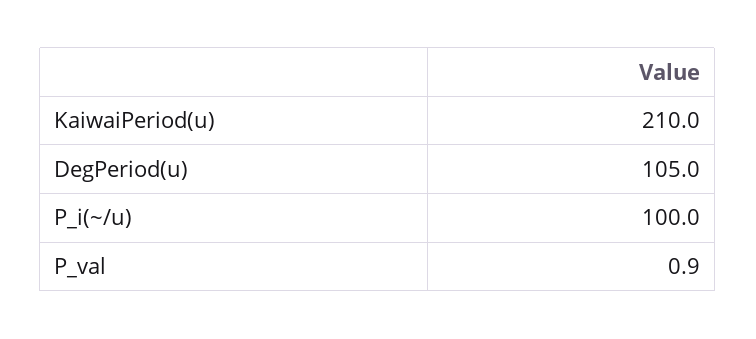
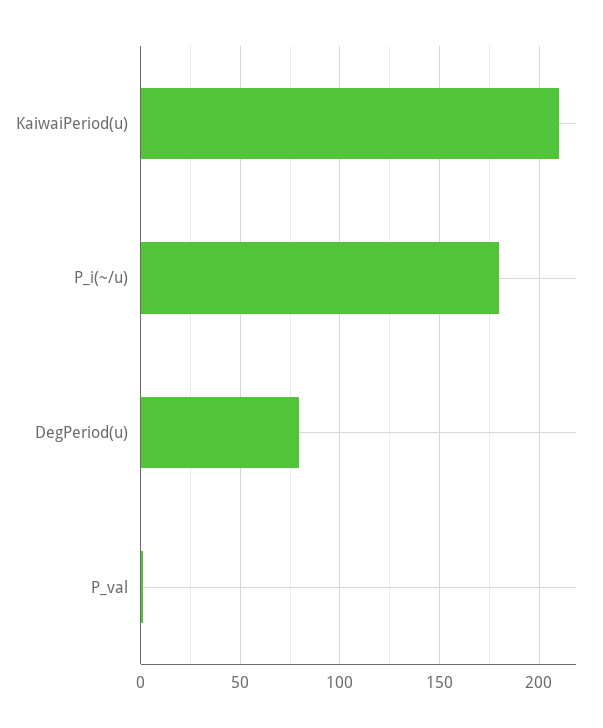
DegPeriod(u): 105 -> 80
P_i(~/u): 100 -> 180

